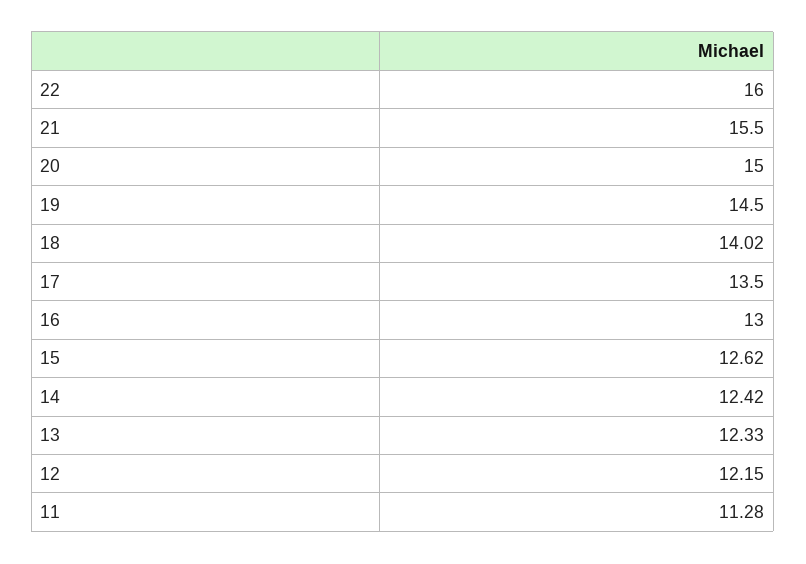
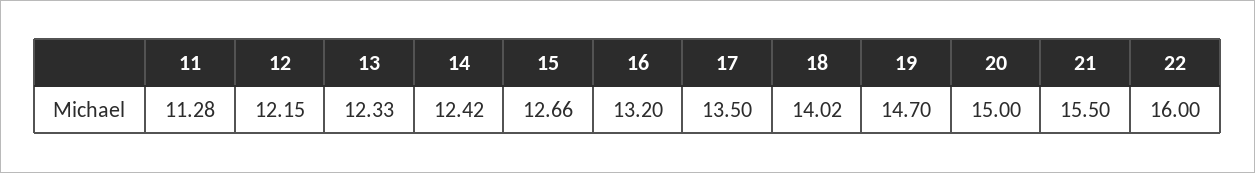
19: 14.5 -> 14.7
16: 13 -> 13.2
15: 12.62 -> 12.66

